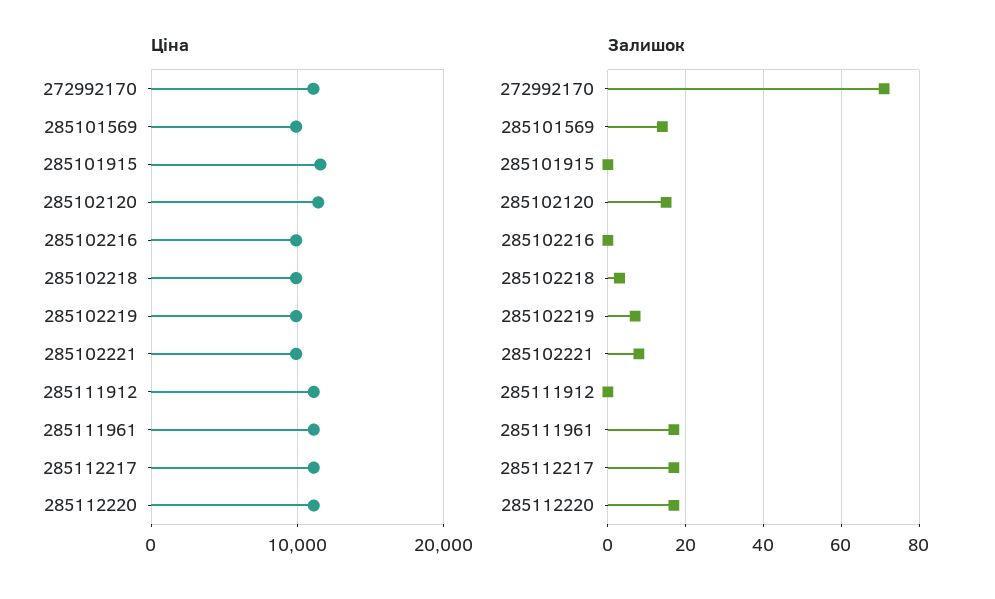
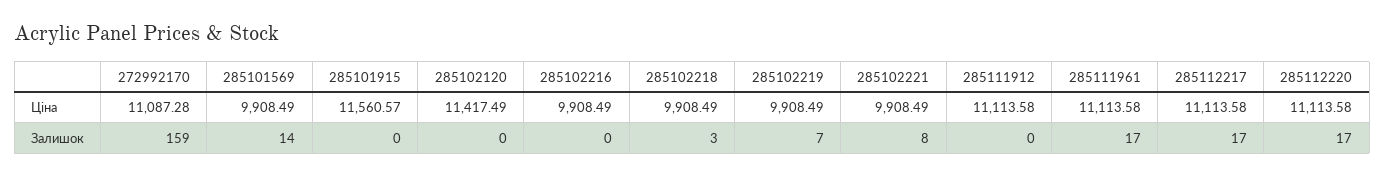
Залишок, 272992170: 70 -> 159
Залишок, 285102120: 15 -> 0

